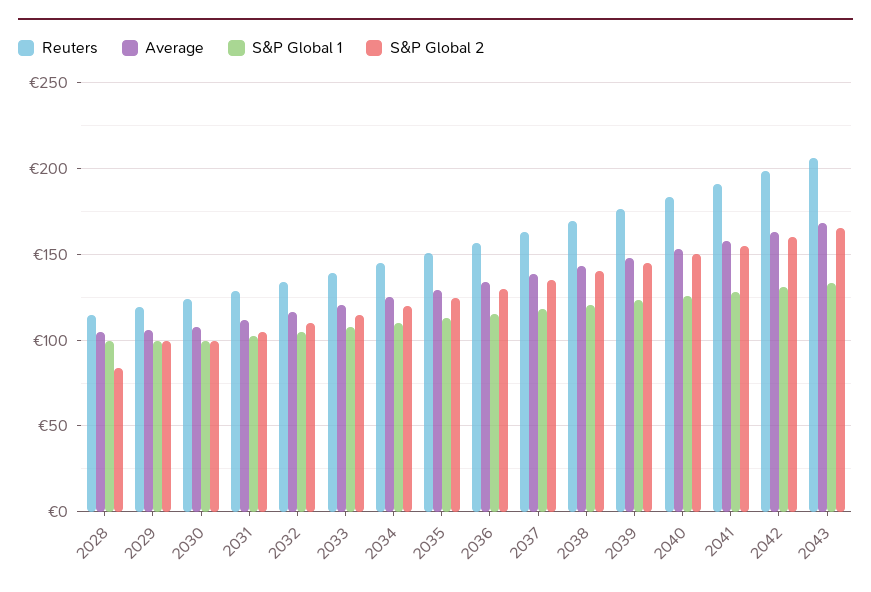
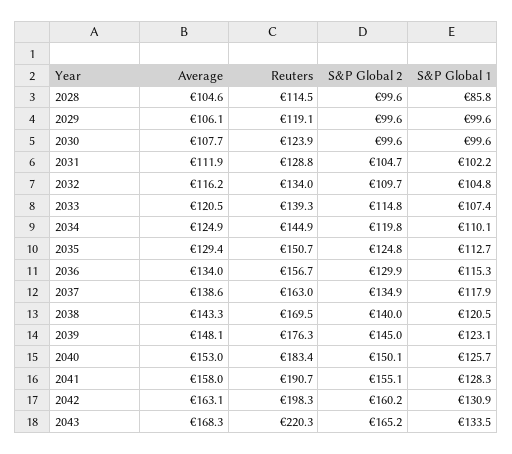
S&P Global 1, 2028: 100 -> 85.8
S&P Global 2, 2028: 85 -> 99.6
Reuters, 2043: 205 -> 220.3

